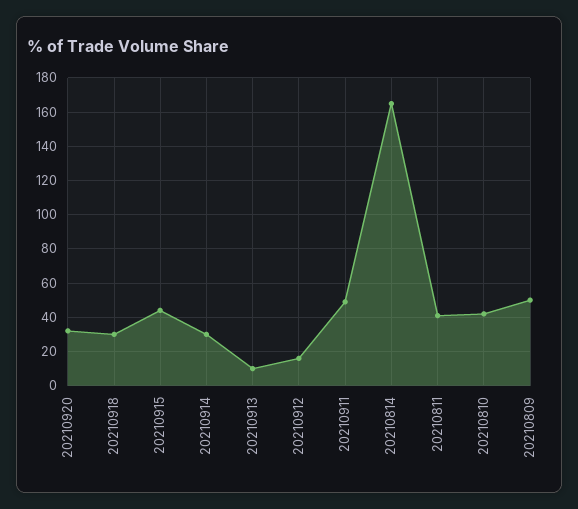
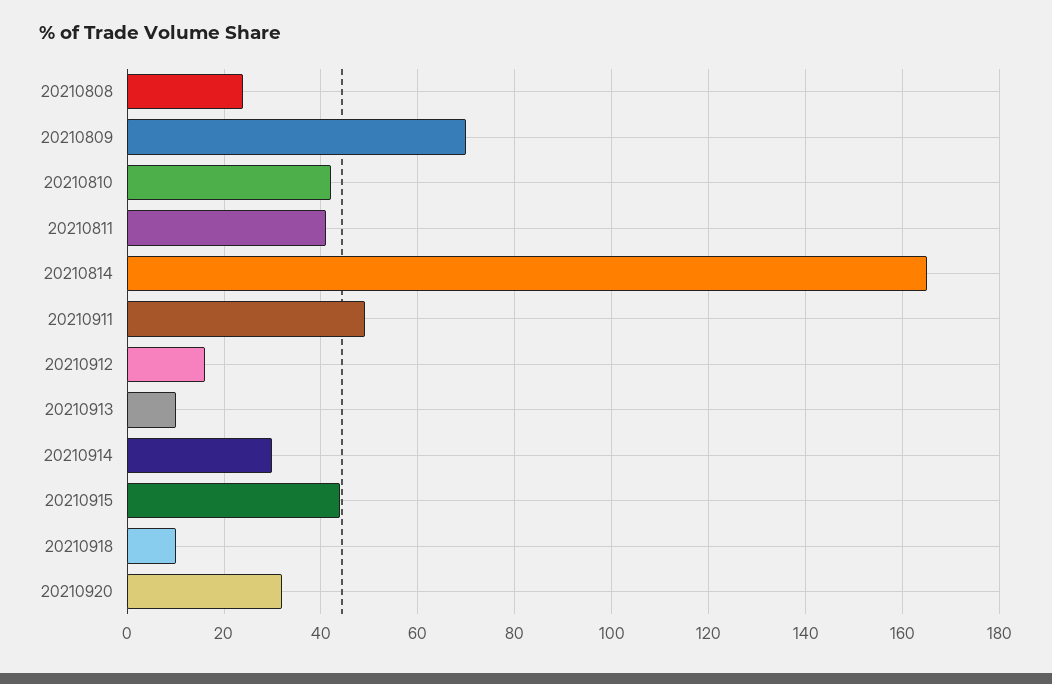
20210918: 30 -> 10
20210809: 50 -> 70
20210808: none -> 25

